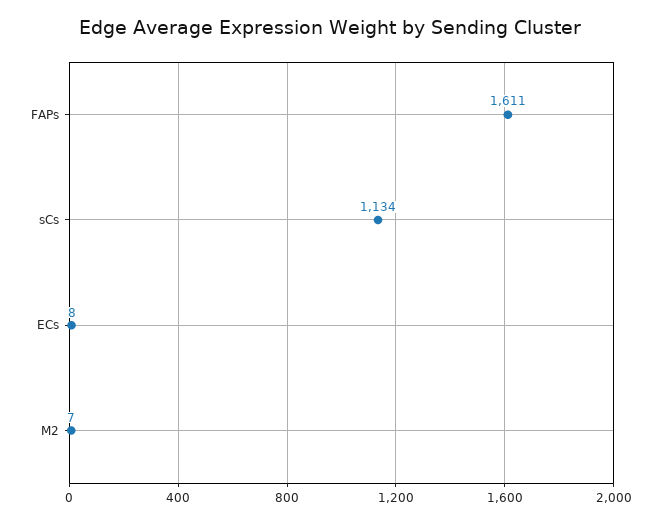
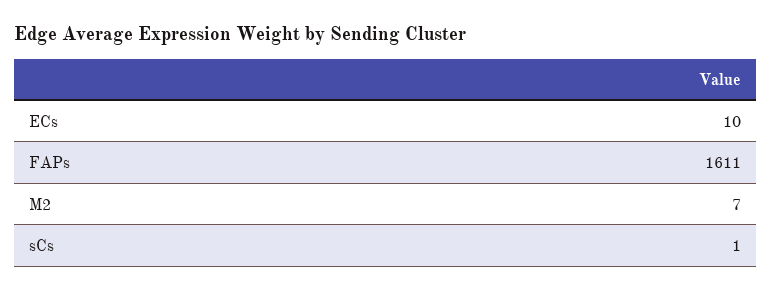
sCs: 1134 -> 1
ECs: 8 -> 10

